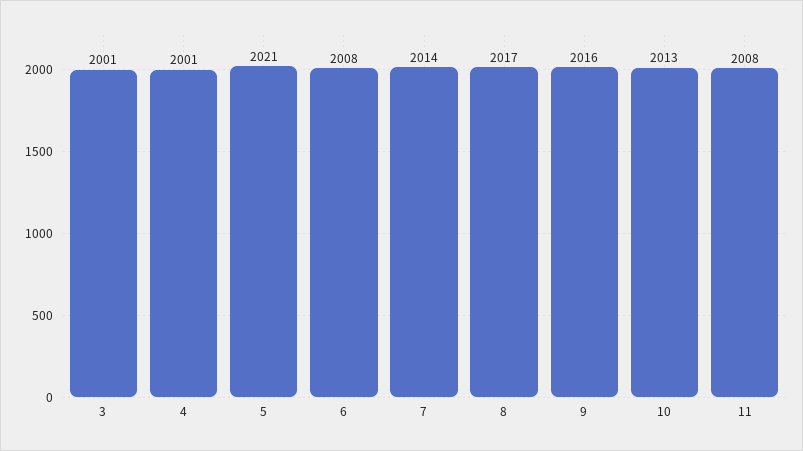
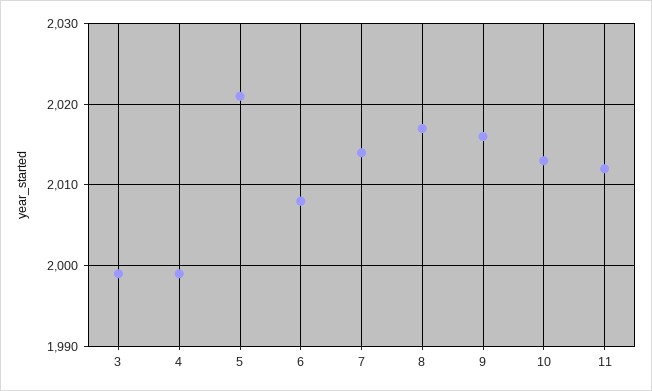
3: 2001 -> 1999
4: 2001 -> 1999
11: 2008 -> 2012

